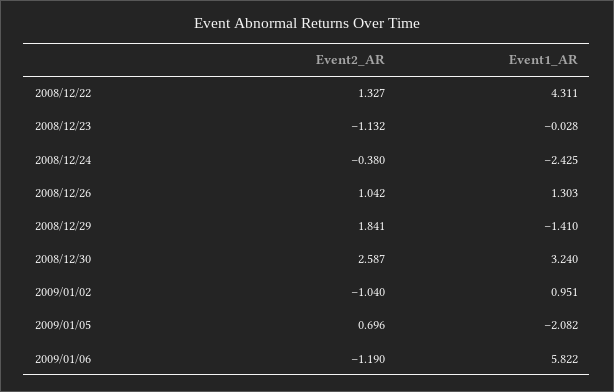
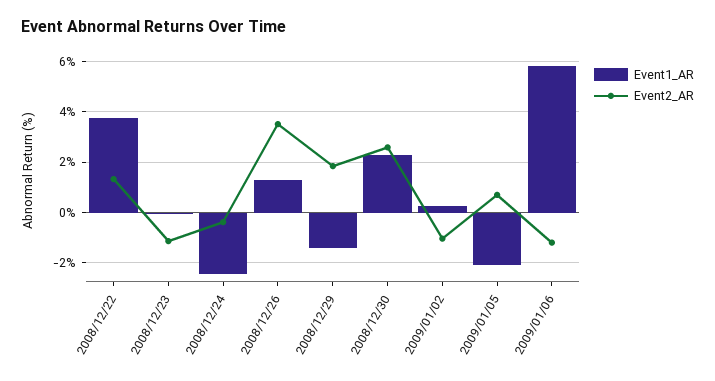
Event1_AR, 2008/12/22: 4.311 -> 3.75
Event2_AR, 2008/12/26: 1.042 -> 3.5
Event1_AR, 2008/12/30: 3.24 -> 2.25
Event1_AR, 2009/01/02: 0.951 -> 0.25

